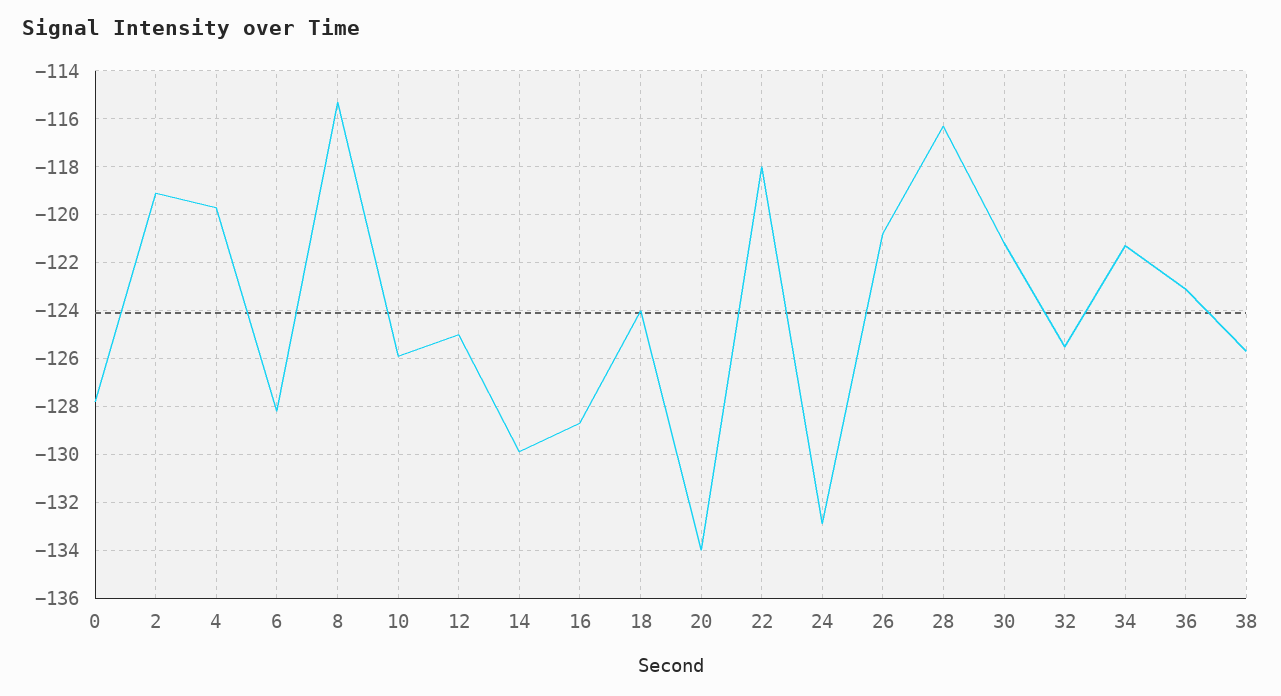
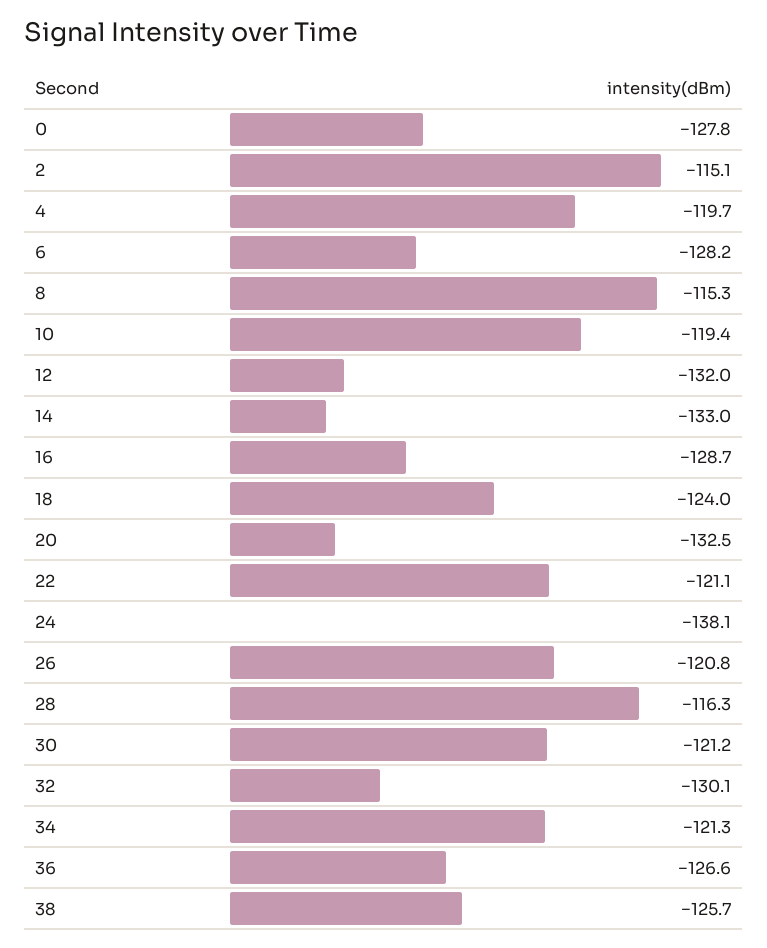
2: -119 -> -115.1
10: -126 -> -119.4
12: -125 -> -132
14: -130 -> -133
20: -134 -> -132.5
22: -118 -> -121.1
24: -133 -> -138.1
32: -125.5 -> -130.1
36: -123 -> -126.6

